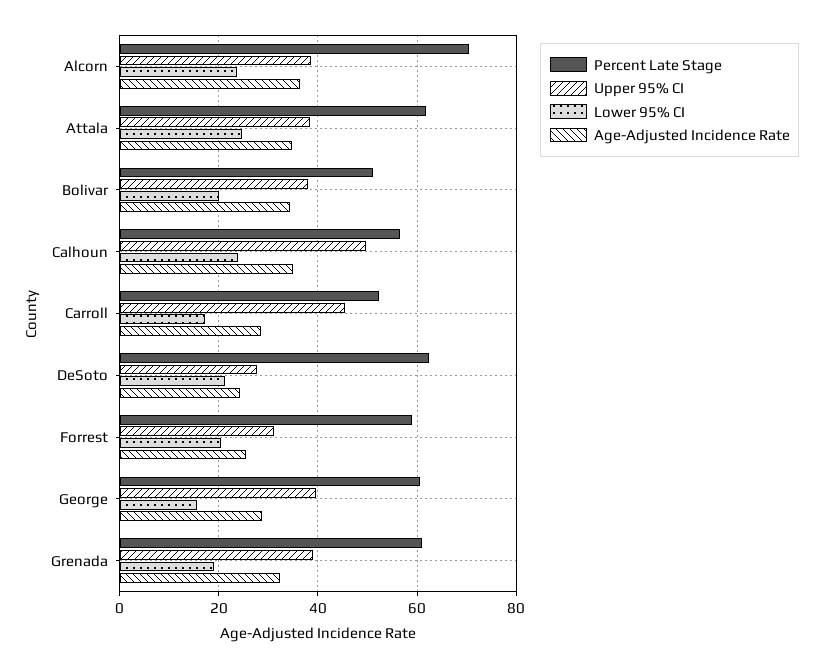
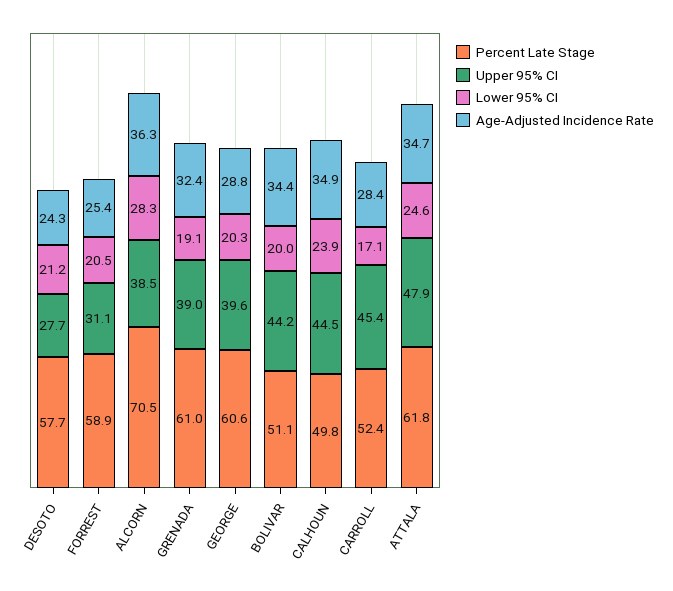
Lower 95% CI, Alcorn: 24 -> 28.3
Upper 95% CI, Attala: 38 -> 47.9
Upper 95% CI, Bolivar: 38 -> 44.2
Percent Late Stage, Calhoun: 56 -> 49.8
Upper 95% CI, Calhoun: 50 -> 44.5
Percent Late Stage, DeSoto: 62 -> 57.7
Lower 95% CI, George: 16 -> 20.3

